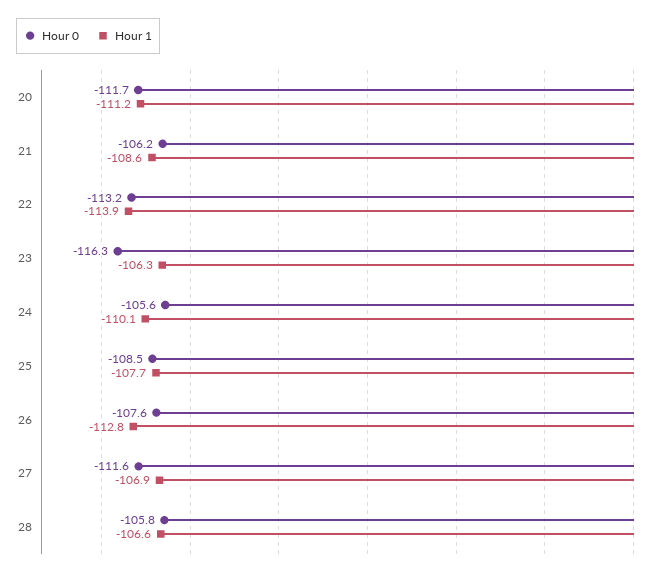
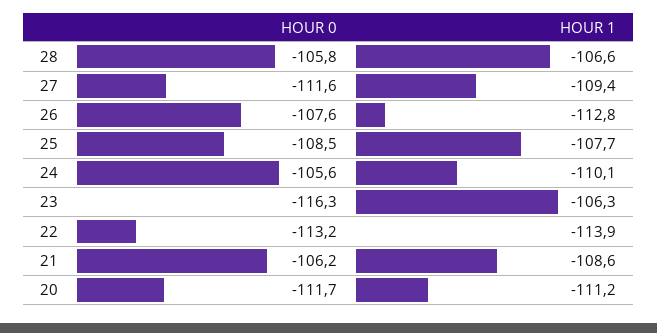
Hour 1, 27: -106.9 -> -109.4

